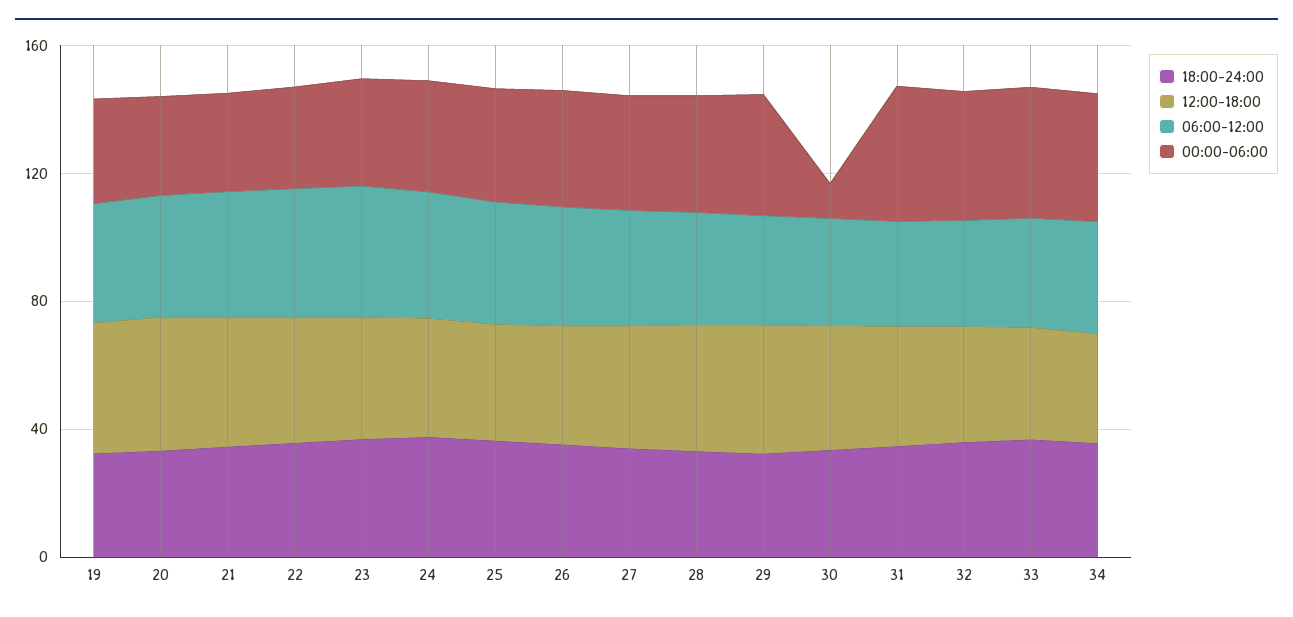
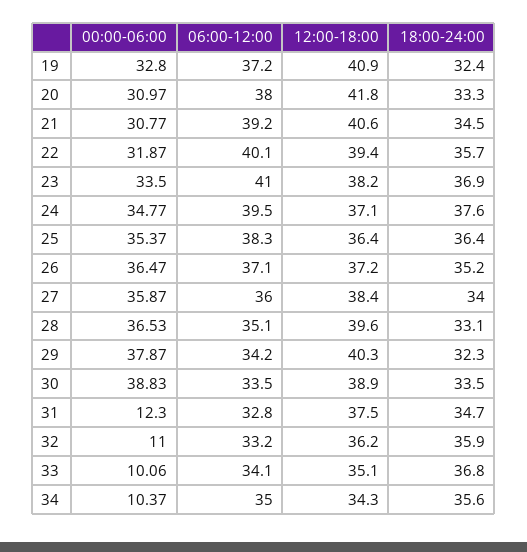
00:00-06:00, 30: 10 -> 38.83
00:00-06:00, 31: 40 -> 12.3
00:00-06:00, 32: 40 -> 11
00:00-06:00, 33: 40 -> 10.06
00:00-06:00, 34: 40 -> 10.37

